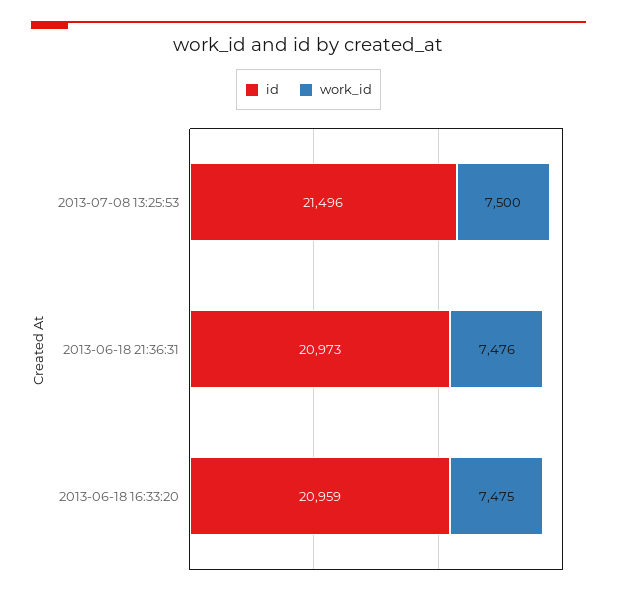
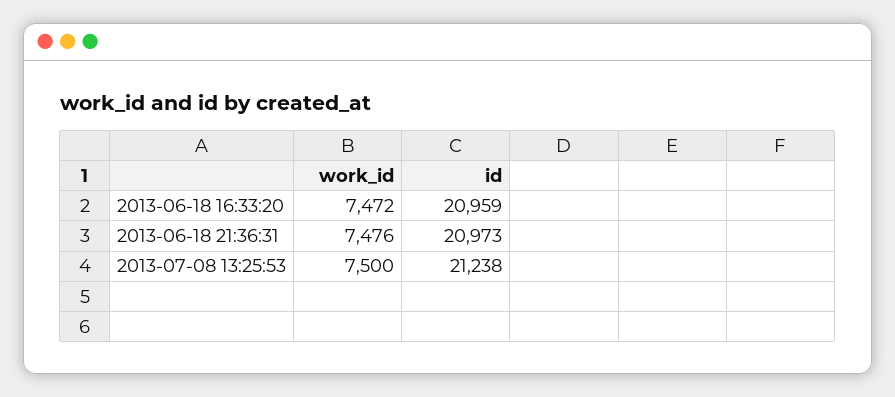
id, 2013-07-08 13:25:53: 21496 -> 21238
work_id, 2013-06-18 16:33:20: 7475 -> 7472

